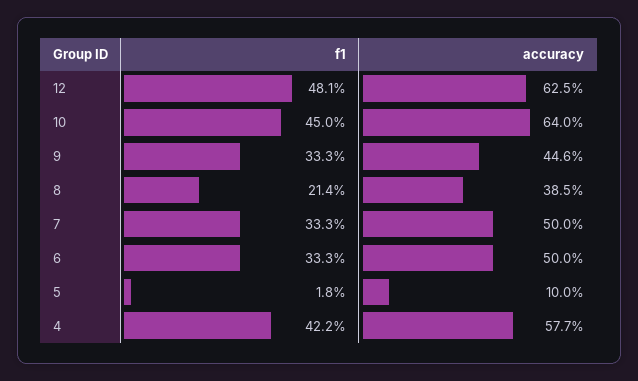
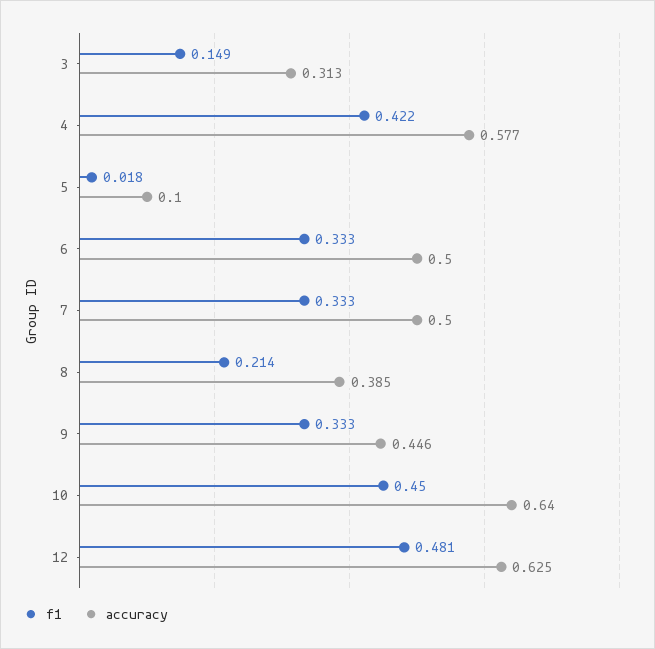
f1, 3: none -> 0.149
accuracy, 3: none -> 0.313

